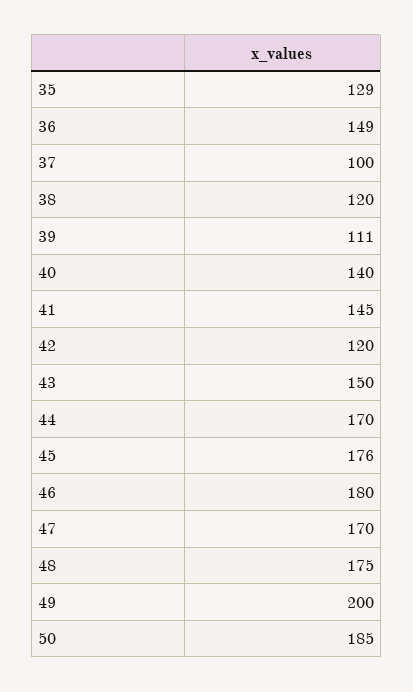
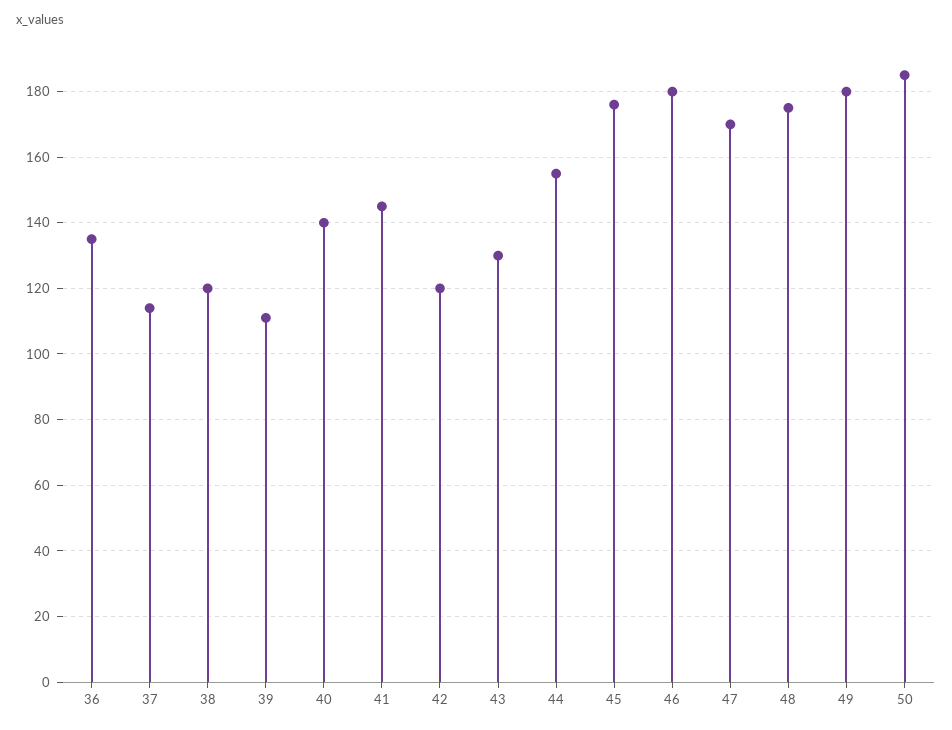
35: 129 -> none
36: 149 -> 135
37: 100 -> 115
43: 150 -> 130
44: 170 -> 155
49: 200 -> 180

